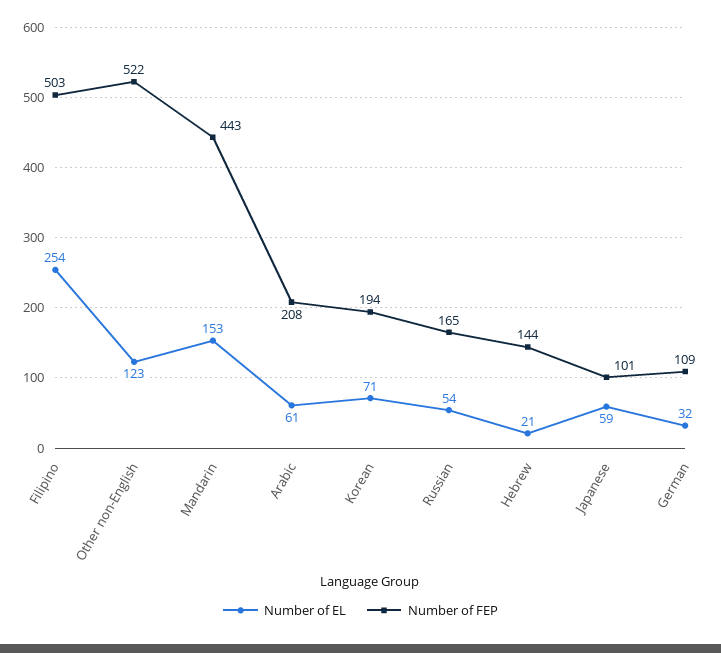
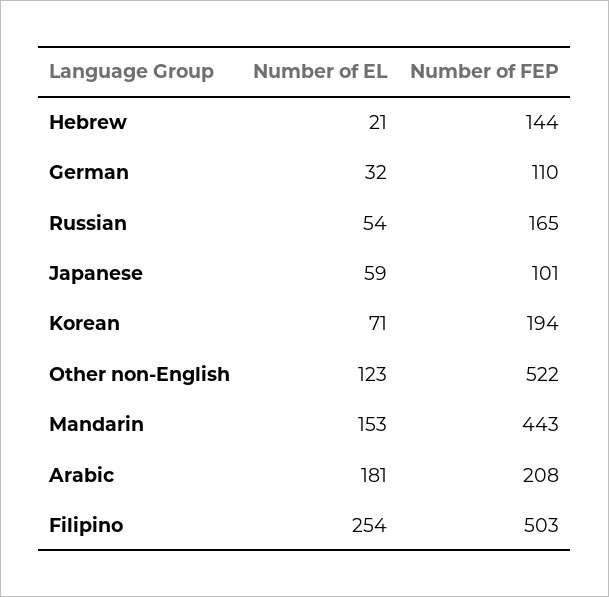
Number of EL, Arabic: 61 -> 181
Number of FEP, German: 109 -> 110

